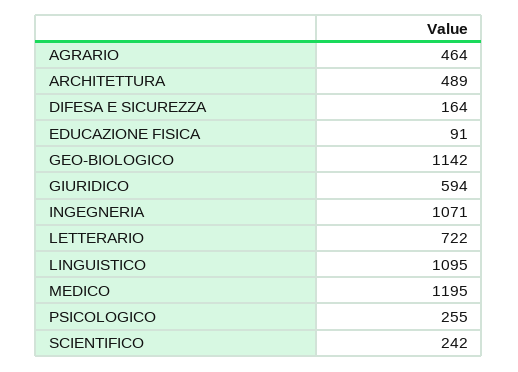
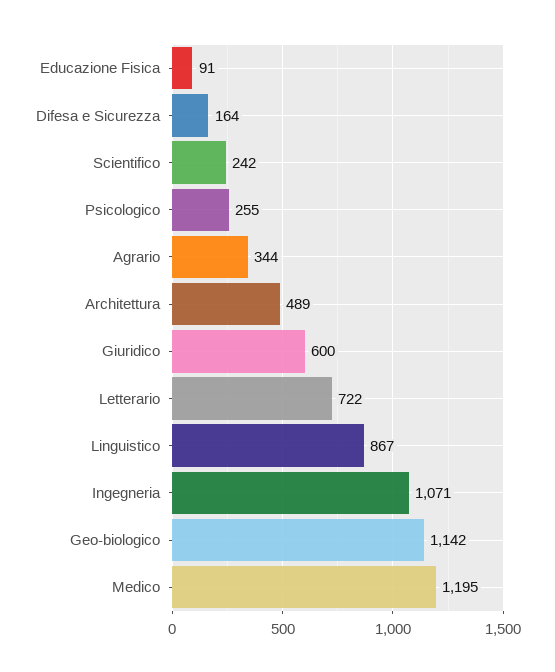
AGRARIO: 464 -> 344
GIURIDICO: 594 -> 600
LINGUISTICO: 1095 -> 867

